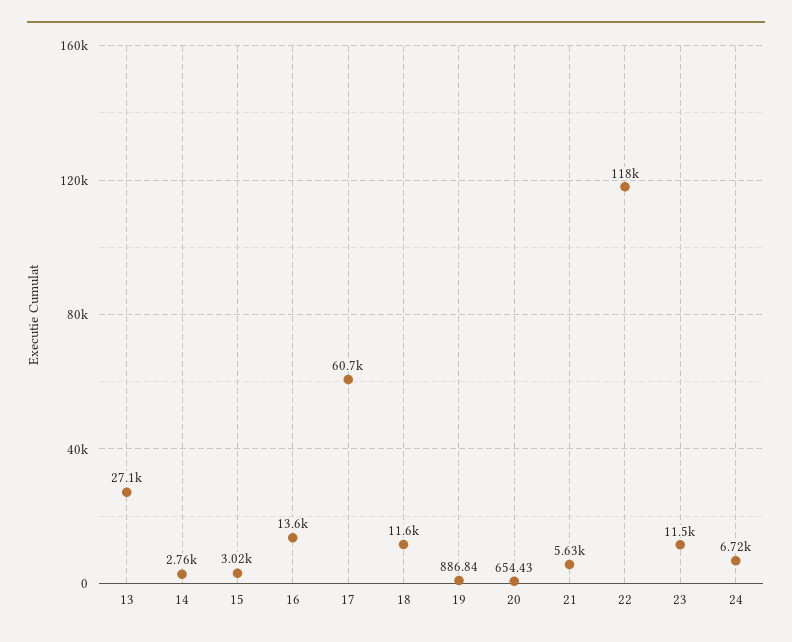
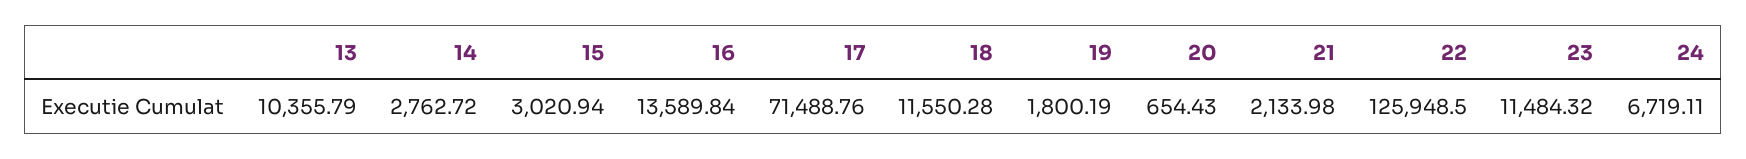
13: 27100 -> 10355.79
17: 60700 -> 71488.76
19: 886.84 -> 1800.19
21: 5630 -> 2133.98
22: 118000 -> 125948.5

